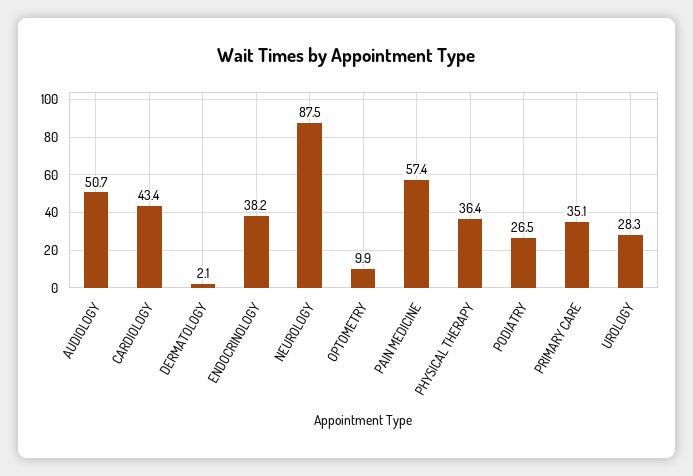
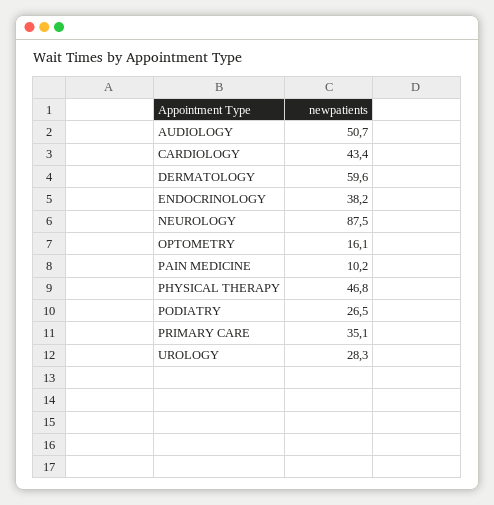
DERMATOLOGY: 2.1 -> 59.6
OPTOMETRY: 9.9 -> 16.1
PAIN MEDICINE: 57.4 -> 10.2
PHYSICAL THERAPY: 36.4 -> 46.8

